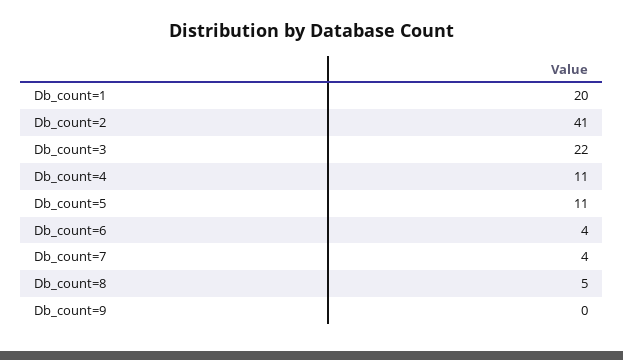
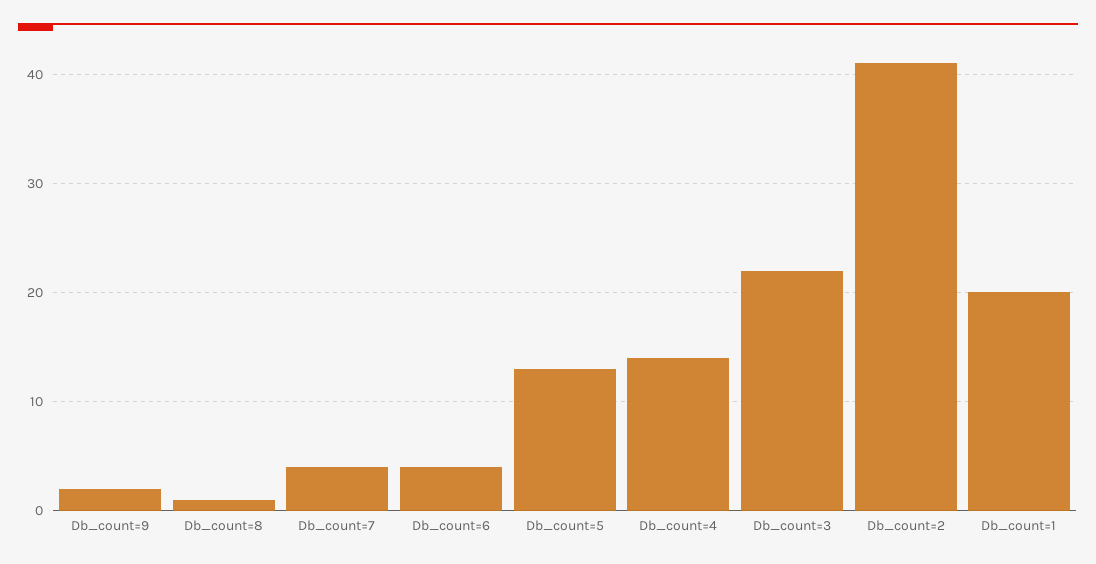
Db_count=4: 11 -> 14
Db_count=5: 11 -> 13
Db_count=8: 5 -> 1
Db_count=9: 0 -> 2

